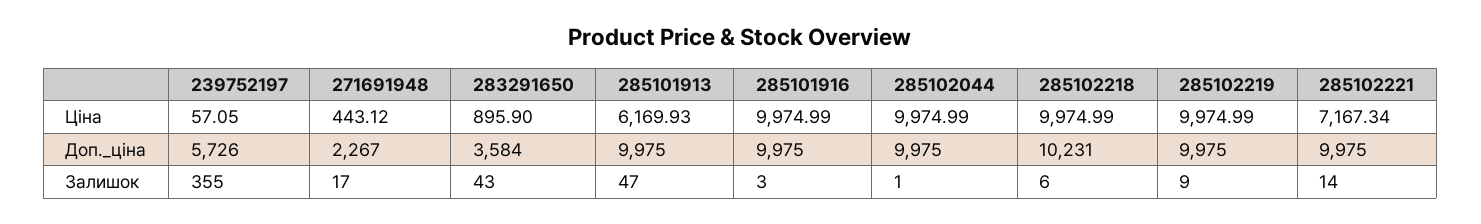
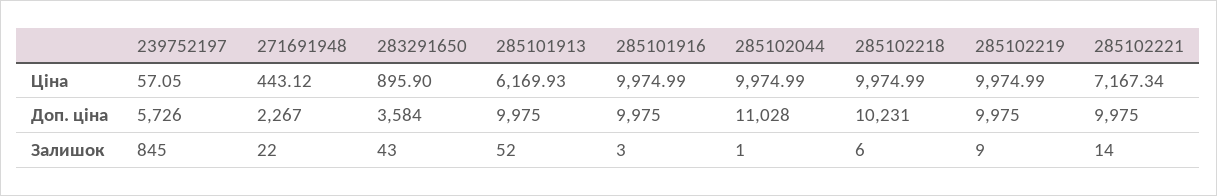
285102044, Доп._ціна: 9975 -> 11028
239752197, Залишок: 355 -> 845
271691948, Залишок: 17 -> 22
285101913, Залишок: 47 -> 52

